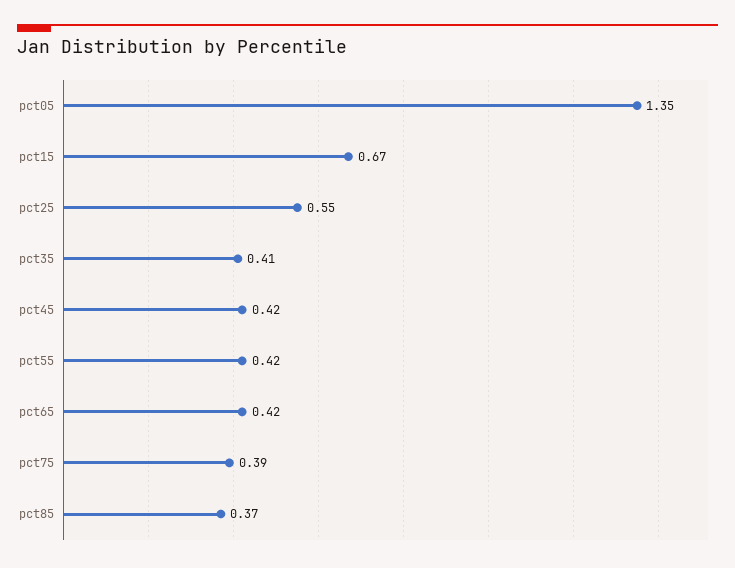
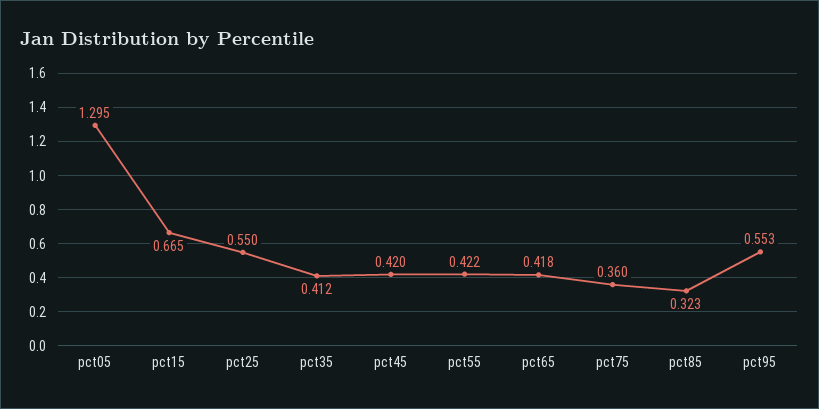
pct05: 1.35 -> 1.295
pct75: 0.39 -> 0.36
pct85: 0.37 -> 0.323
pct95: none -> 0.553

